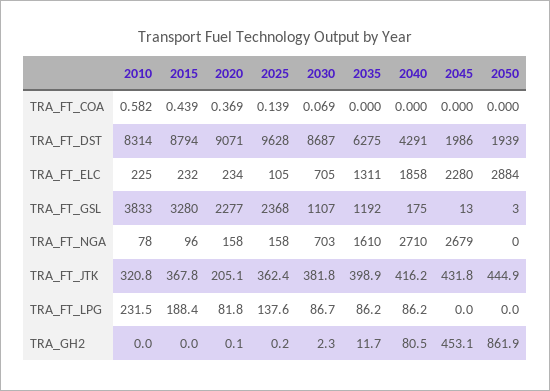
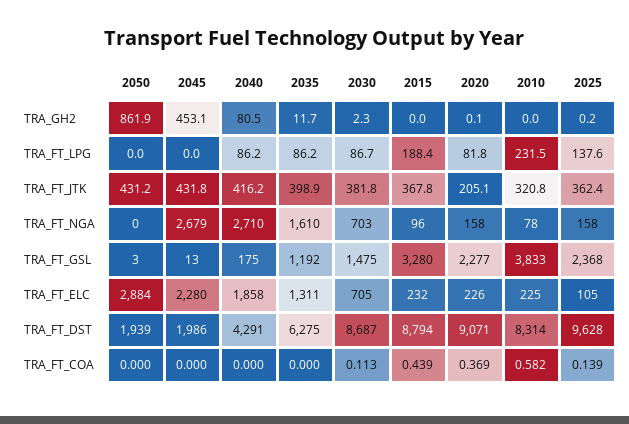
2030, TRA_FT_COA: 0.069 -> 0.113
2020, TRA_FT_ELC: 234 -> 226
2030, TRA_FT_GSL: 1107 -> 1475
2050, TRA_FT_JTK: 444.9 -> 431.2

